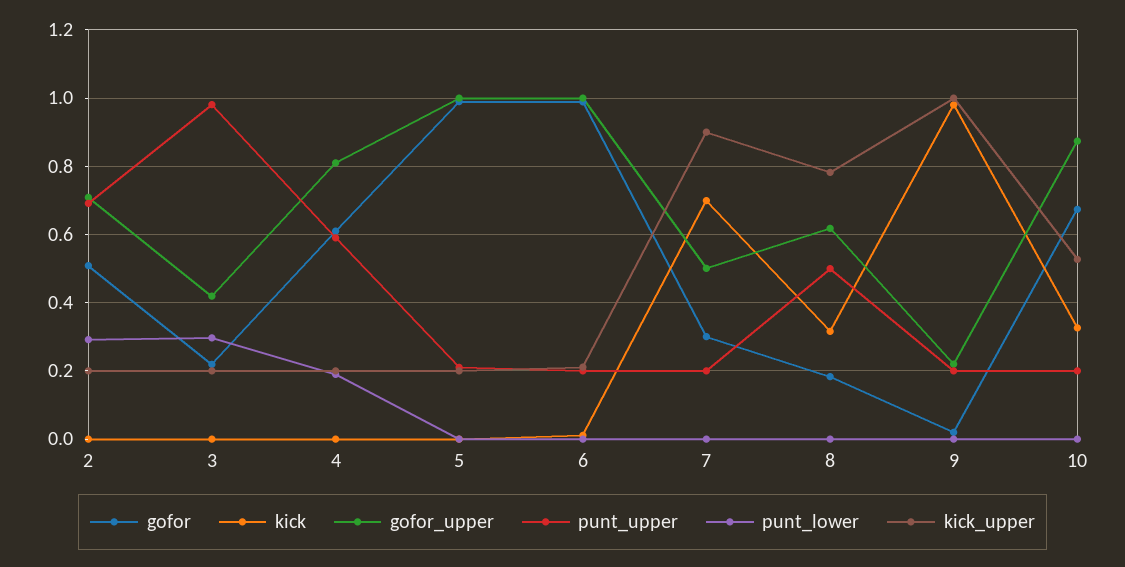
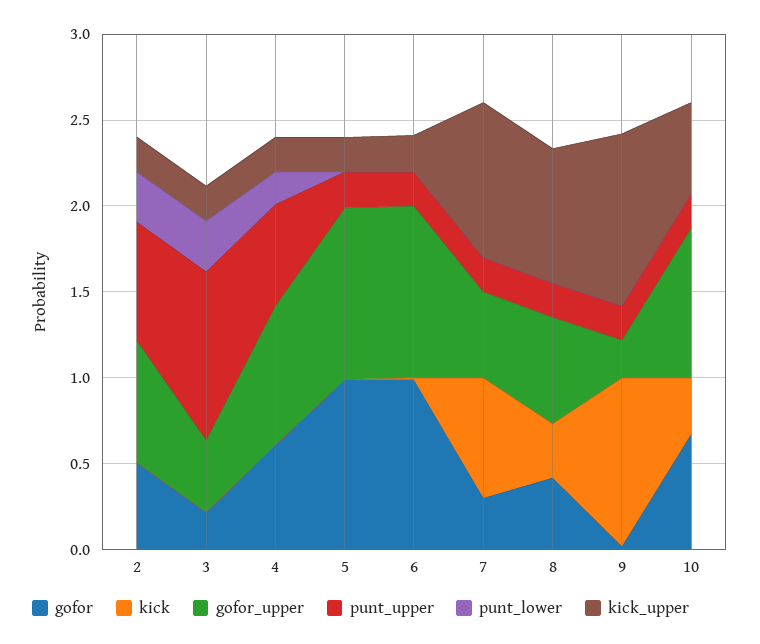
gofor, 8: 0.18 -> 0.4
punt_upper, 8: 0.5 -> 0.2

